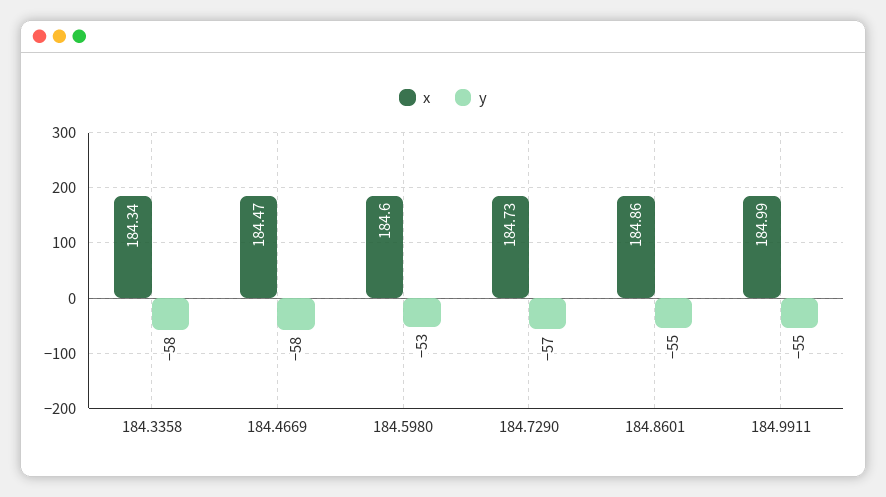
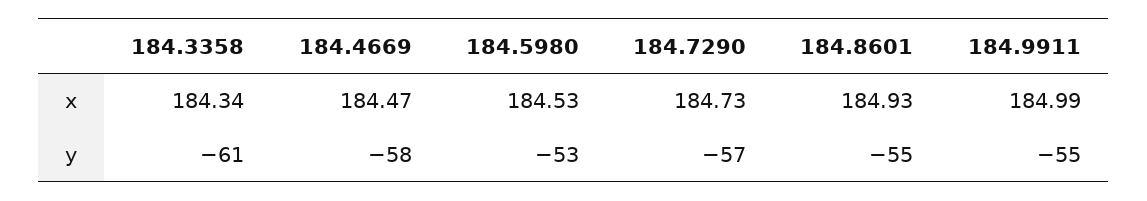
y, 184.3358: -58 -> -61
x, 184.5980: 184.6 -> 184.53
x, 184.8601: 184.86 -> 184.93

